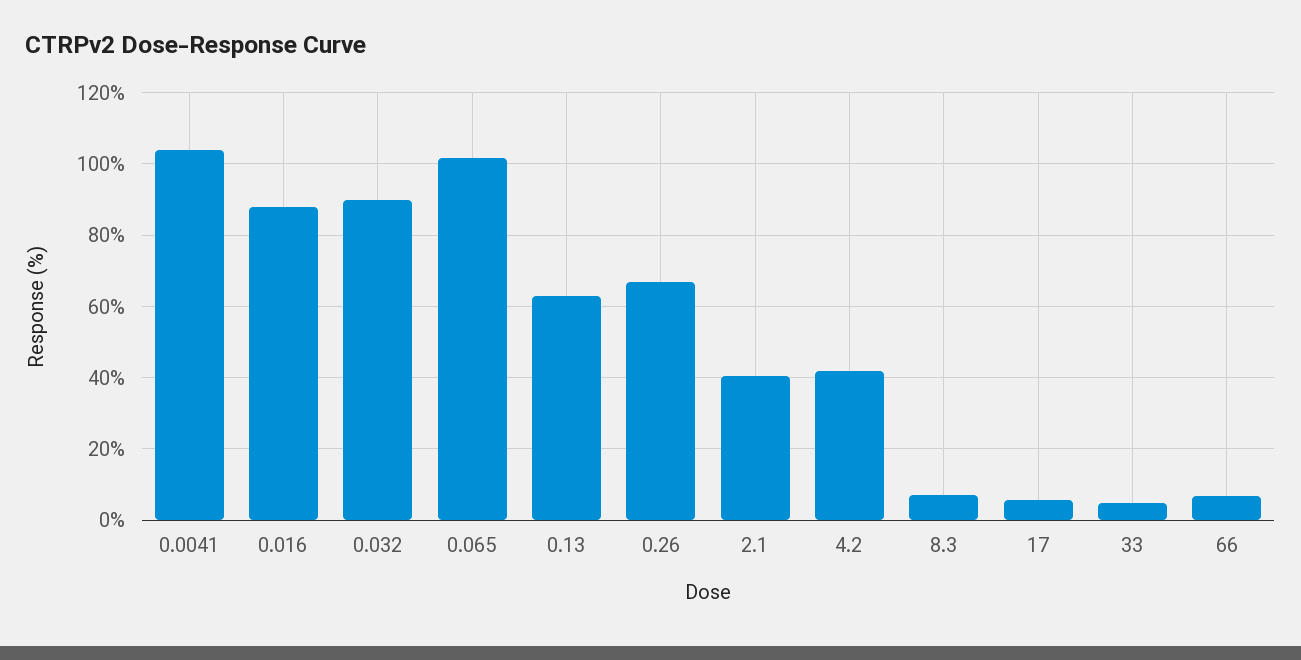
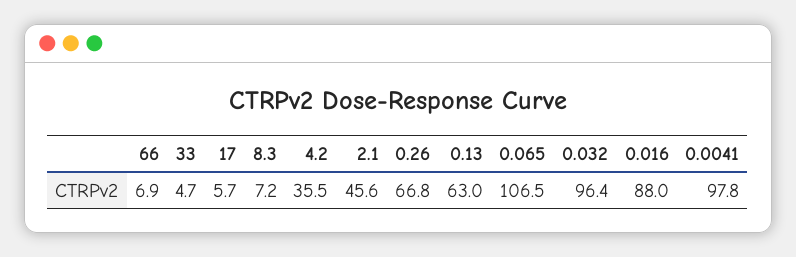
0.0041: 104 -> 97.8
0.032: 90 -> 96.4
0.065: 102 -> 106.5
2.1: 40 -> 45.6
4.2: 42 -> 35.5

